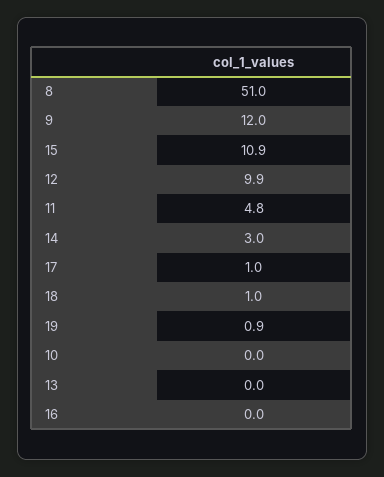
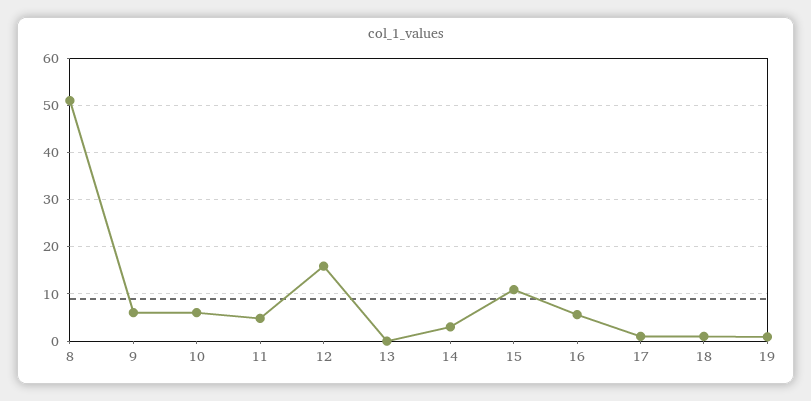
9: 12 -> 6
12: 9.9 -> 16
10: 0 -> 6
16: 0 -> 6

